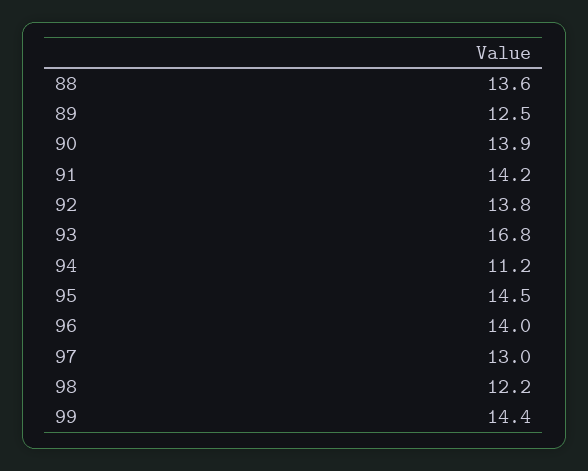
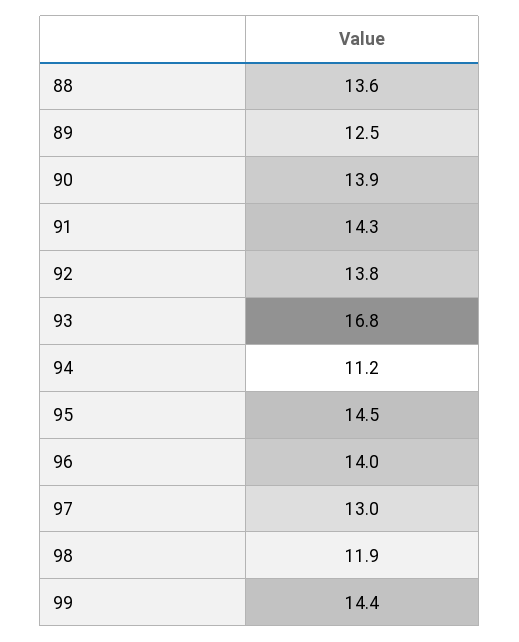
91: 14.2 -> 14.3
98: 12.2 -> 11.9

